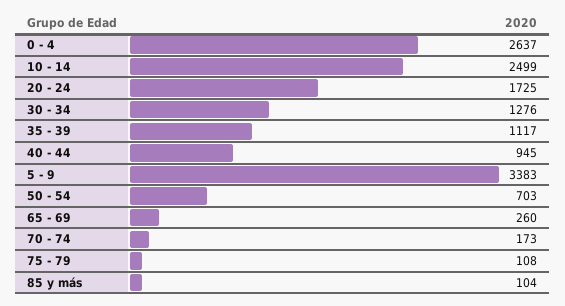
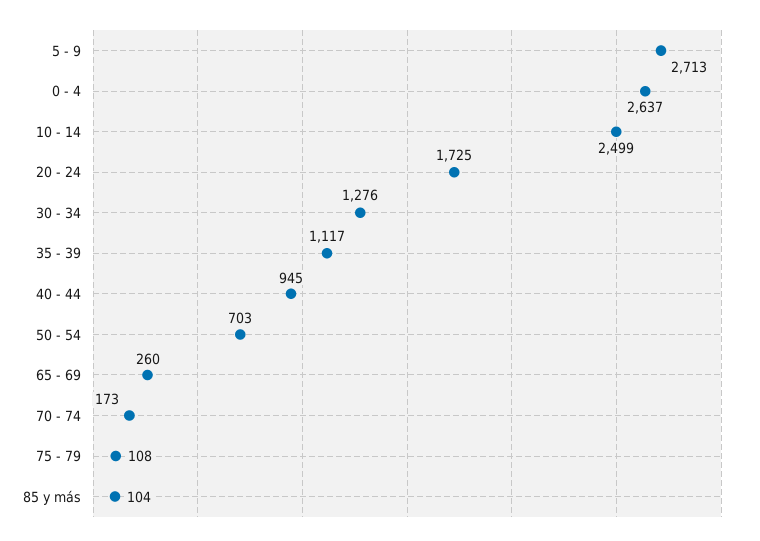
5 - 9: 3383 -> 2713

